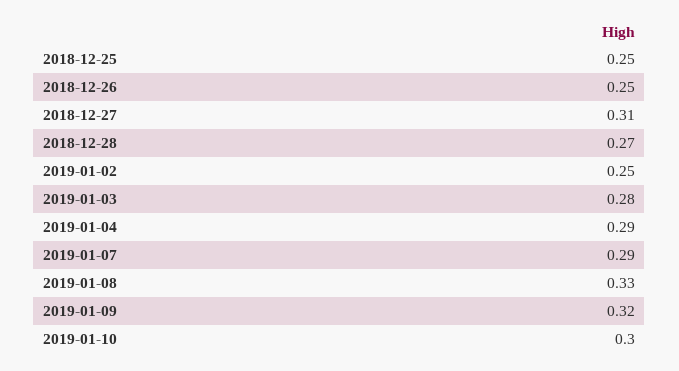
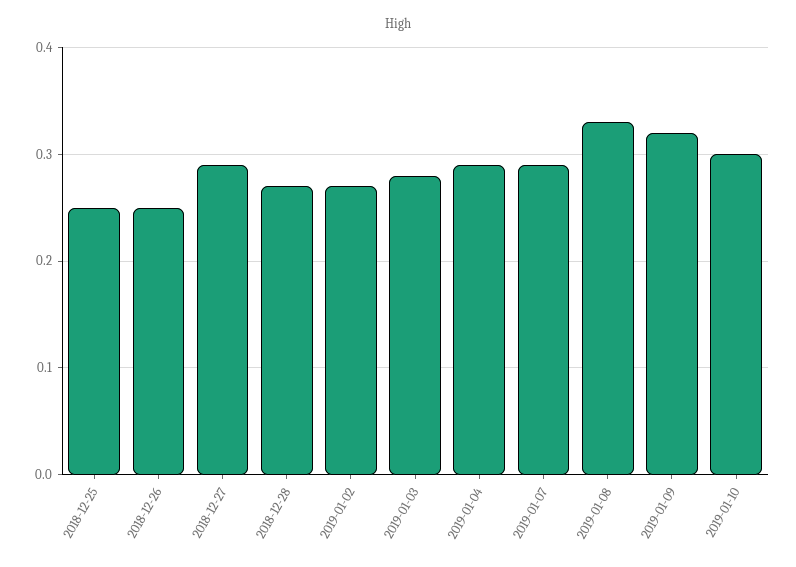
2018-12-27: 0.31 -> 0.29
2019-01-02: 0.25 -> 0.27

